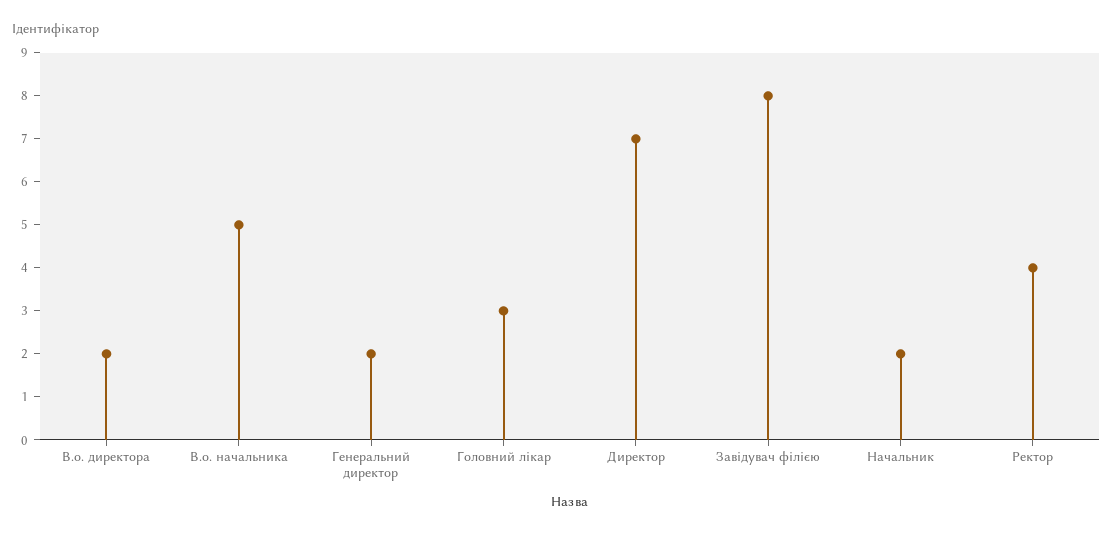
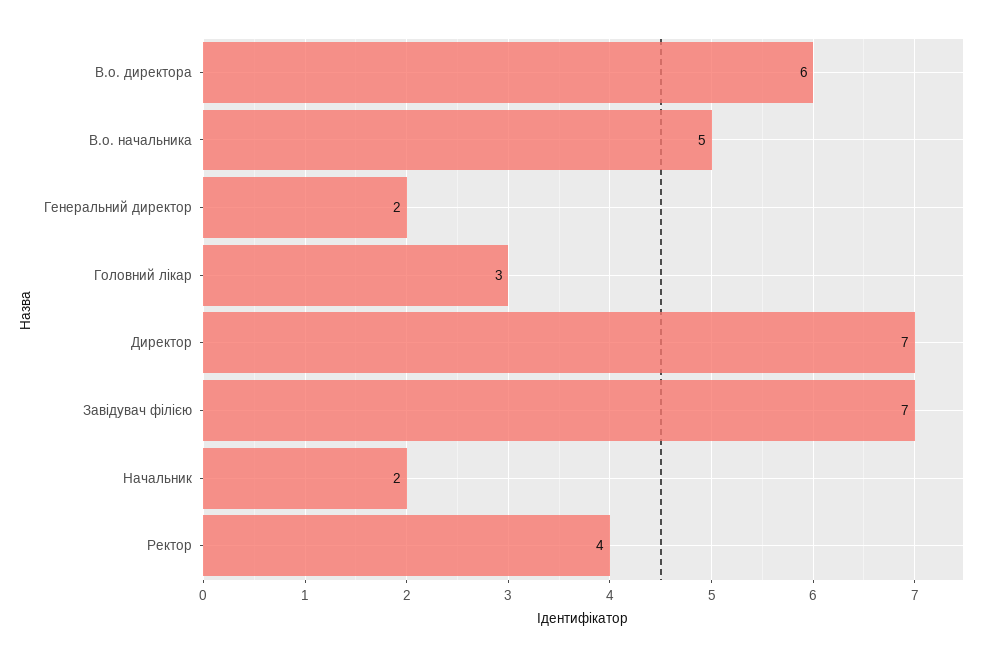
В.о. директора: 2 -> 6
Завідувач філією: 8 -> 7

